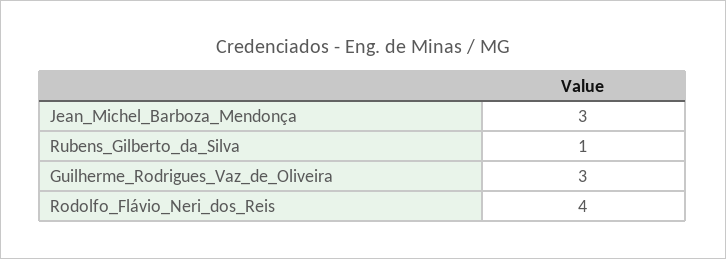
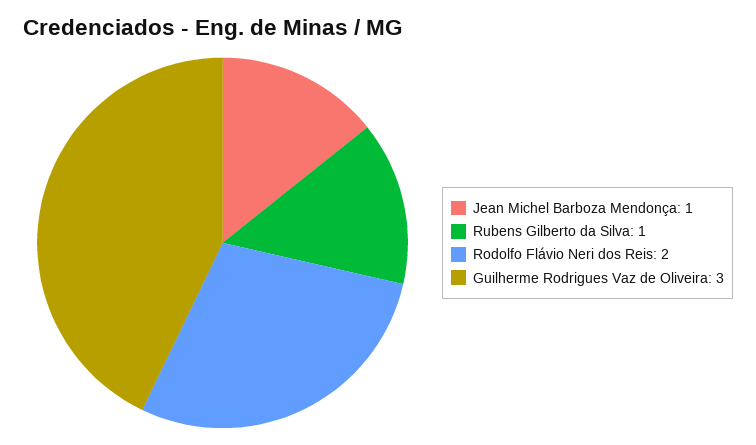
Jean_Michel_Barboza_Mendonça: 3 -> 1
Rodolfo_Flávio_Neri_dos_Reis: 4 -> 2

